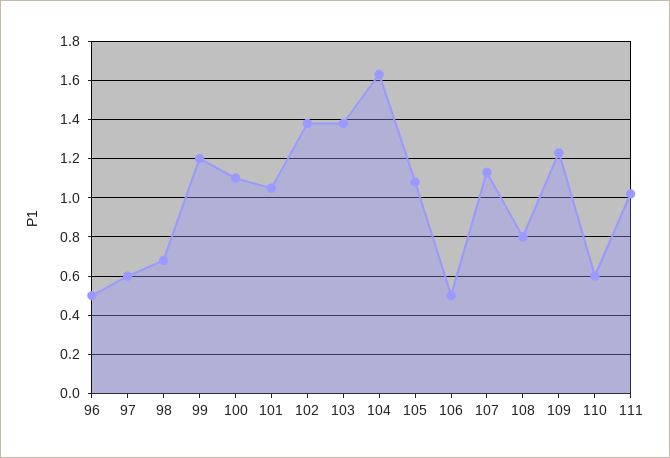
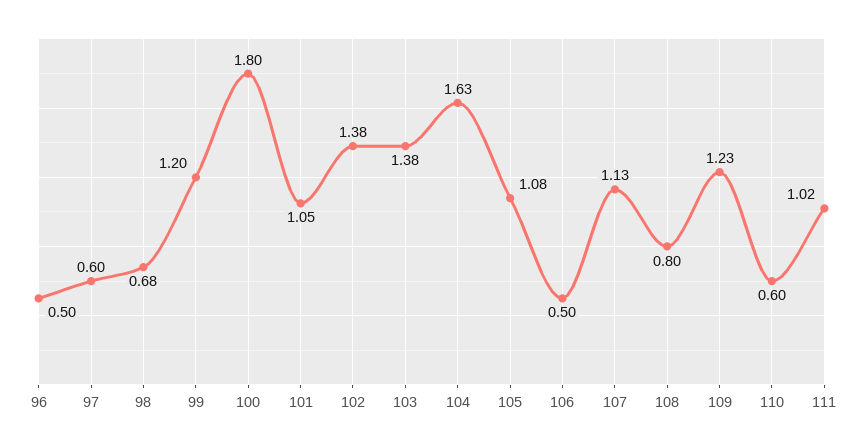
100: 1.1 -> 1.8

